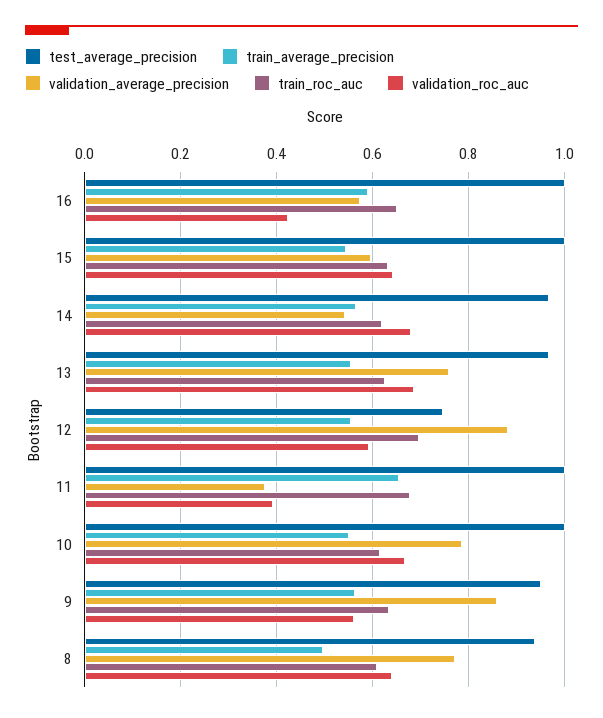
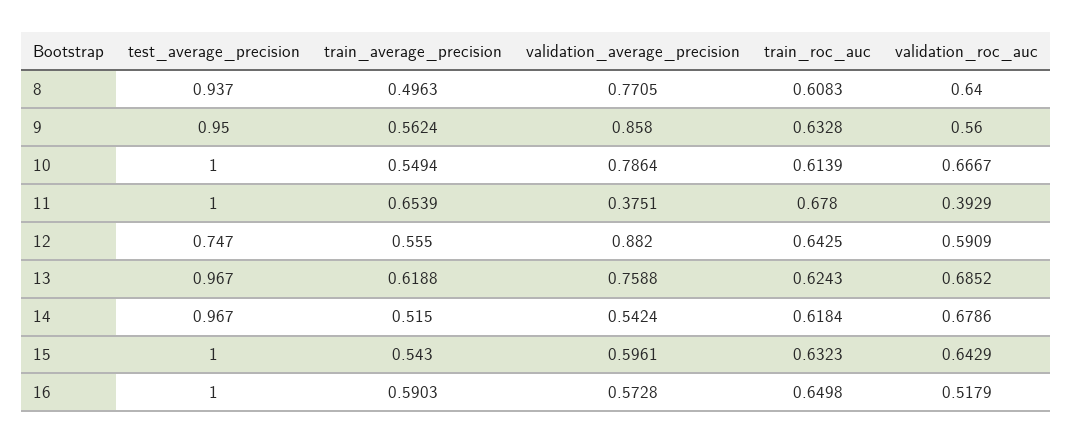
validation_roc_auc, 16: 0.42 -> 0.5179
train_average_precision, 14: 0.56 -> 0.515
train_average_precision, 13: 0.56 -> 0.6188
train_roc_auc, 12: 0.7 -> 0.6425

